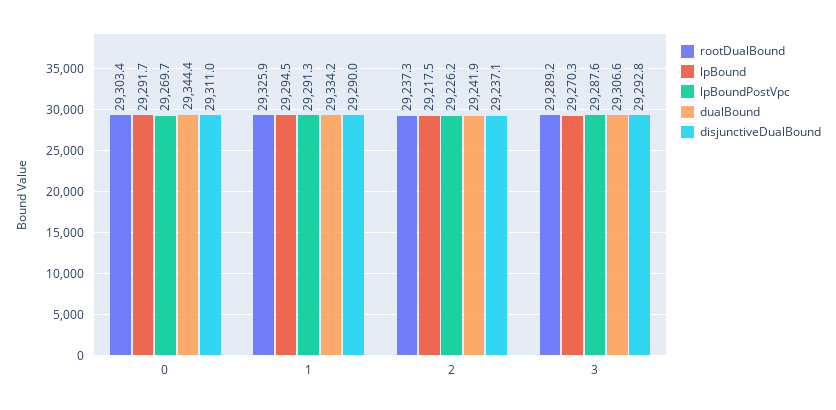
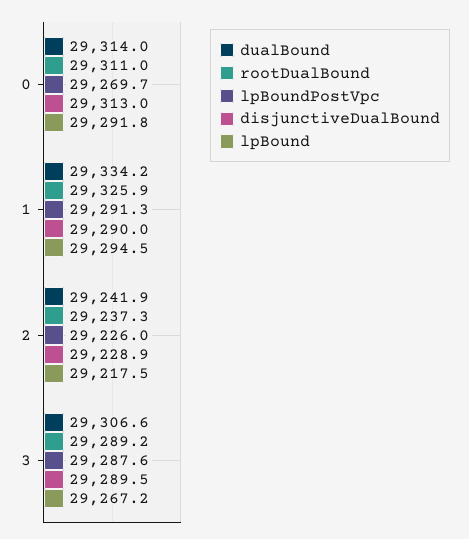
rootDualBound, 0: 29303.4 -> 29311
lpBound, 0: 29291.7 -> 29291.8
dualBound, 0: 29344.4 -> 29314
disjunctiveDualBound, 0: 29311 -> 29313
lpBoundPostVpc, 2: 29226.2 -> 29226
disjunctiveDualBound, 2: 29237.1 -> 29228.9
lpBound, 3: 29270.3 -> 29267.2
disjunctiveDualBound, 3: 29292.8 -> 29289.5

